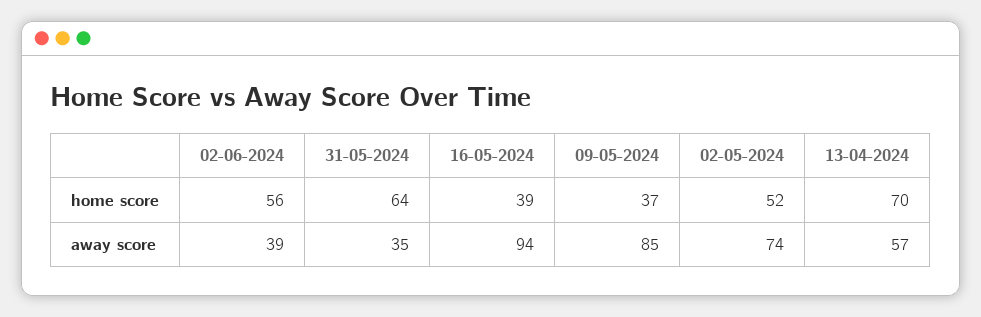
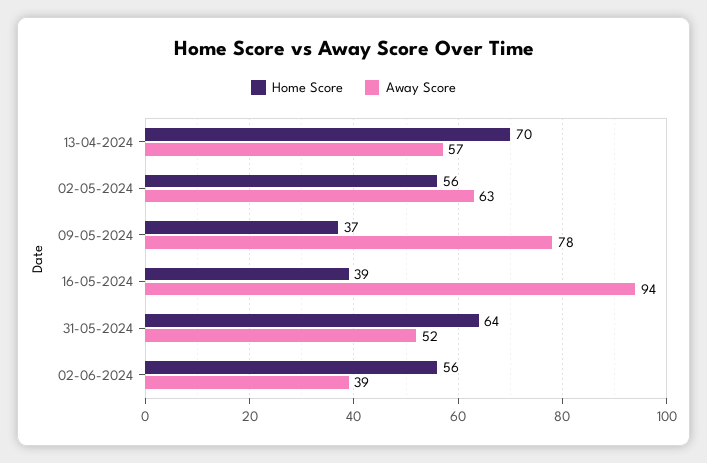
home score, 02-05-2024: 52 -> 56
away score, 31-05-2024: 35 -> 52
away score, 09-05-2024: 85 -> 78
away score, 02-05-2024: 74 -> 63

